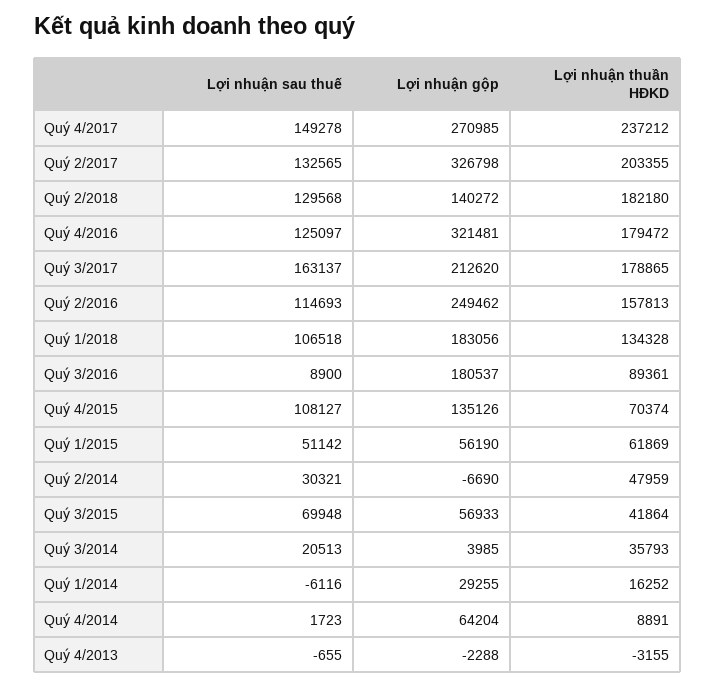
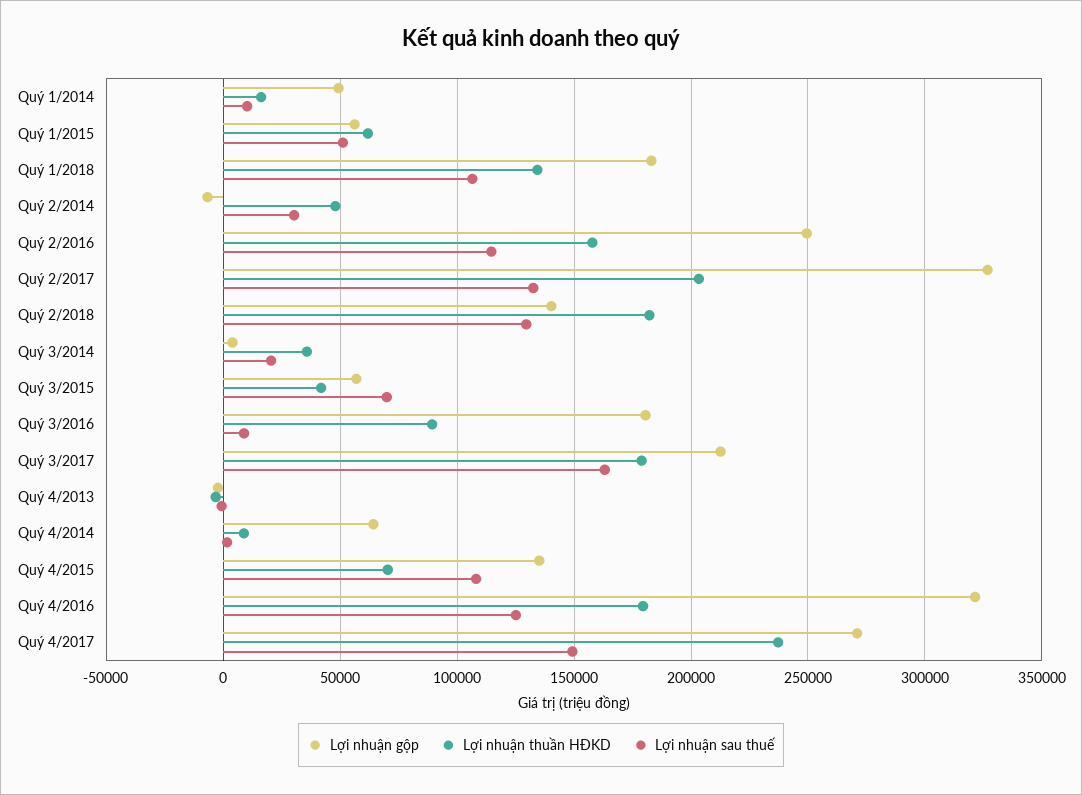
Lợi nhuận sau thuế, Quý 1/2014: -6116 -> 10000
Lợi nhuận gộp, Quý 1/2014: 29255 -> 50000

